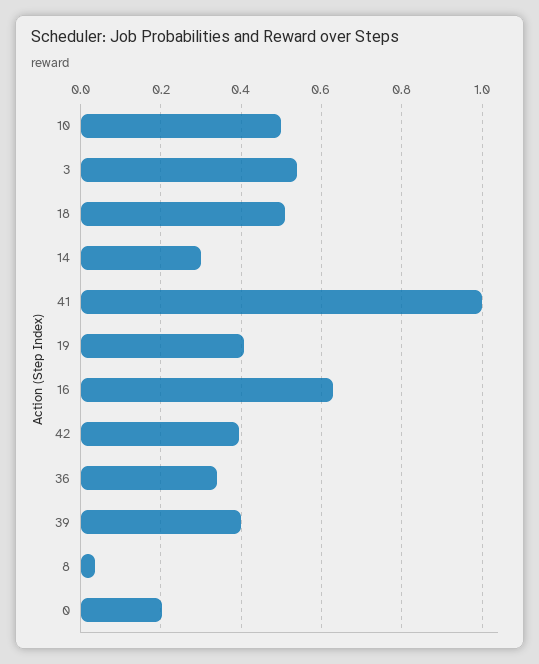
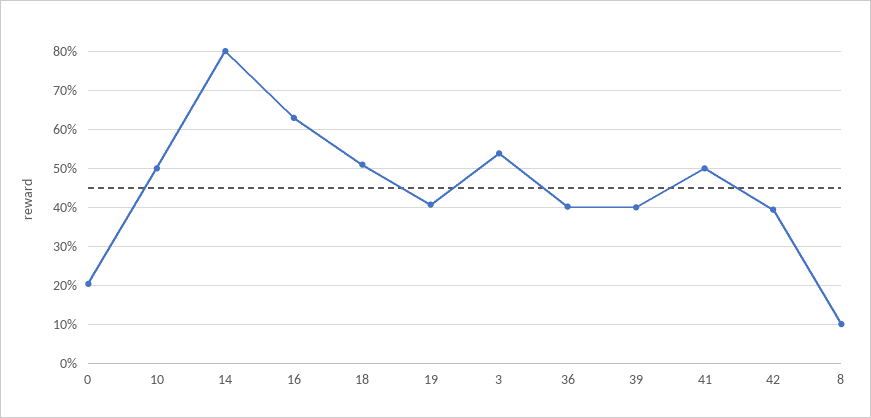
14: 0.3 -> 0.8
41: 1 -> 0.5
36: 0.34 -> 0.4
8: 0.04 -> 0.1

